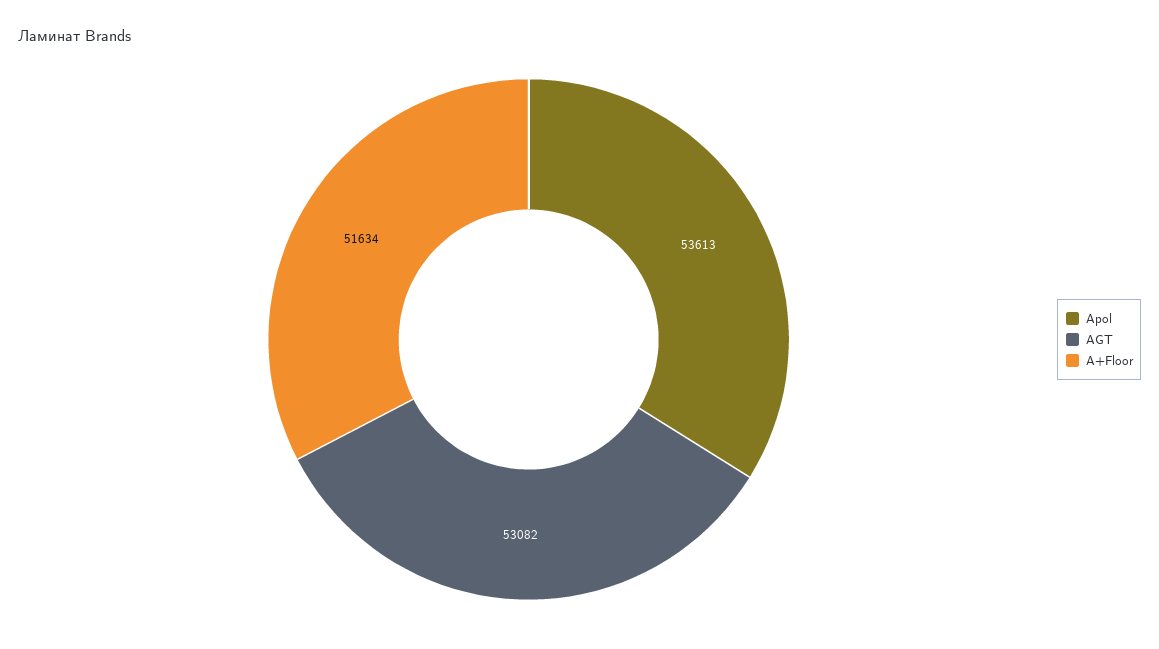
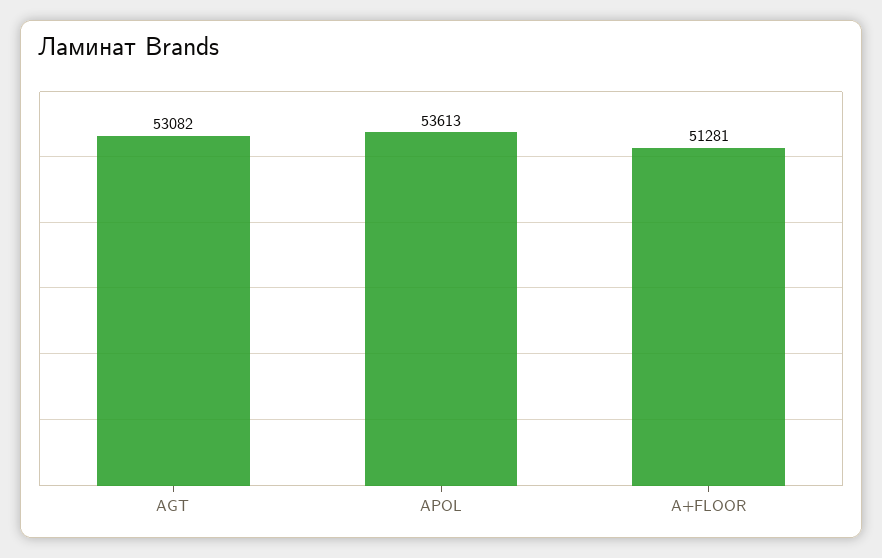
A+Floor: 51634 -> 51281

